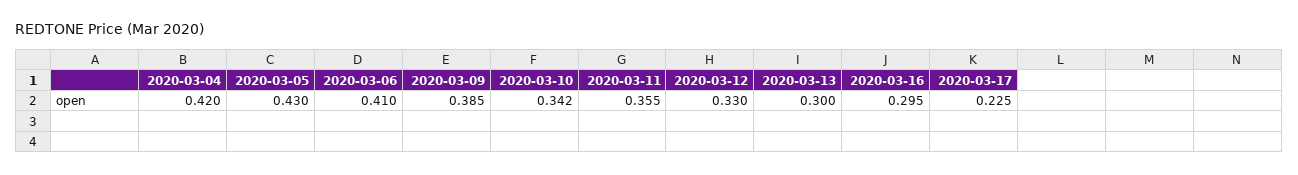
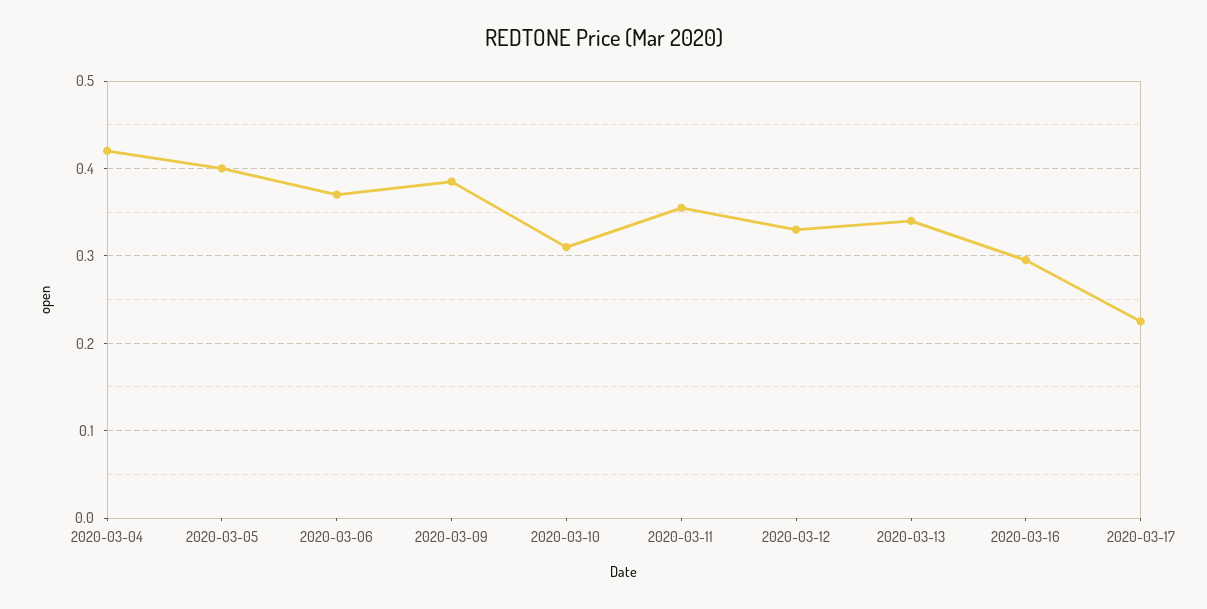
2020-03-05: 0.43 -> 0.4
2020-03-06: 0.41 -> 0.37
2020-03-10: 0.342 -> 0.31
2020-03-13: 0.3 -> 0.34

